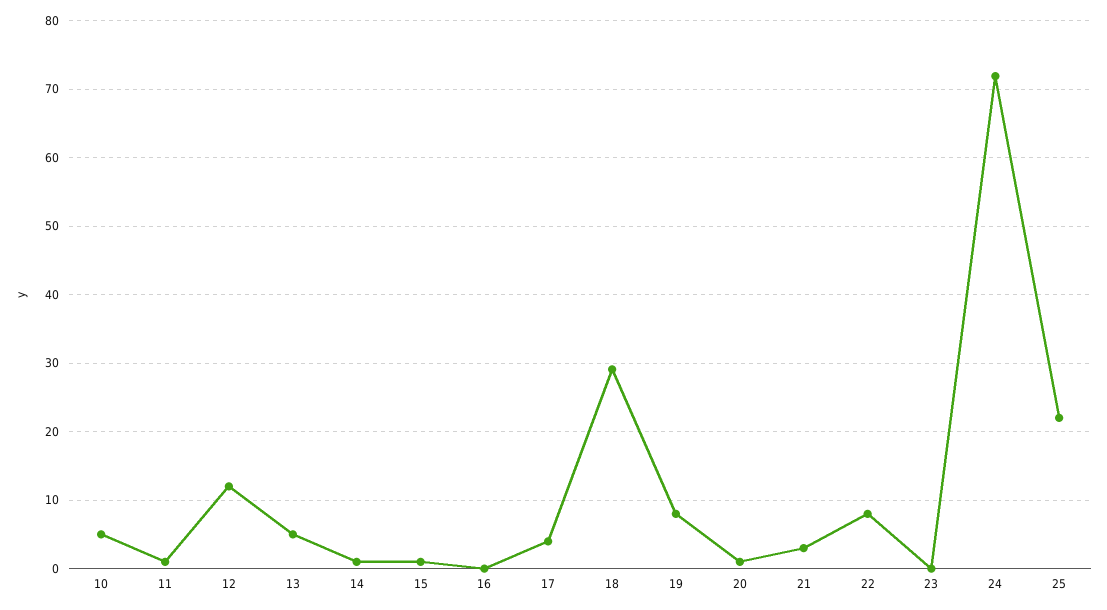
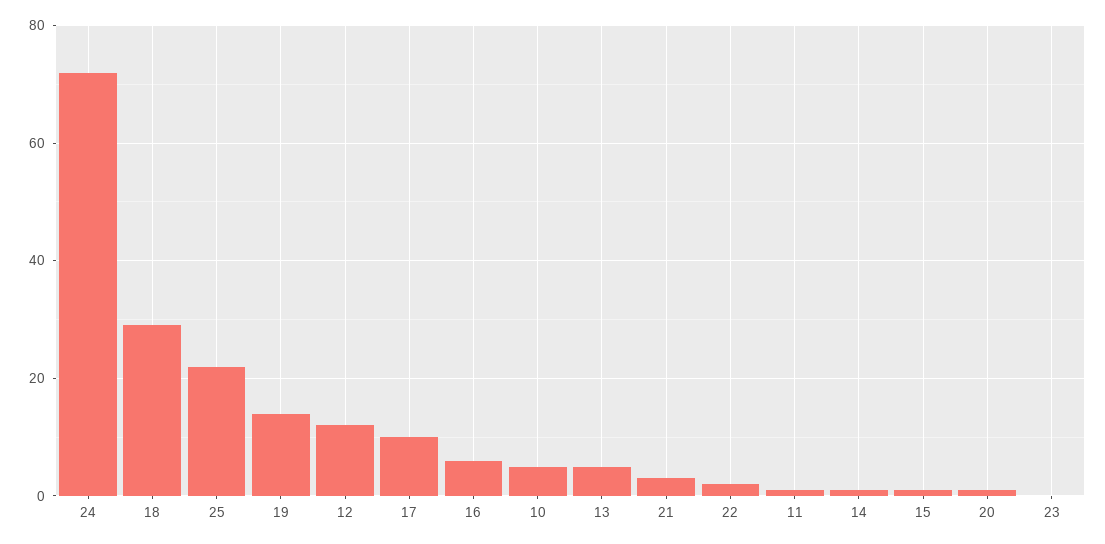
16: 0 -> 6
17: 4 -> 10
19: 8 -> 14
22: 8 -> 2

